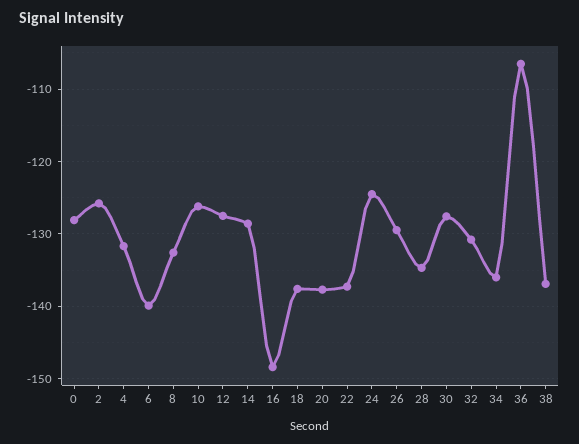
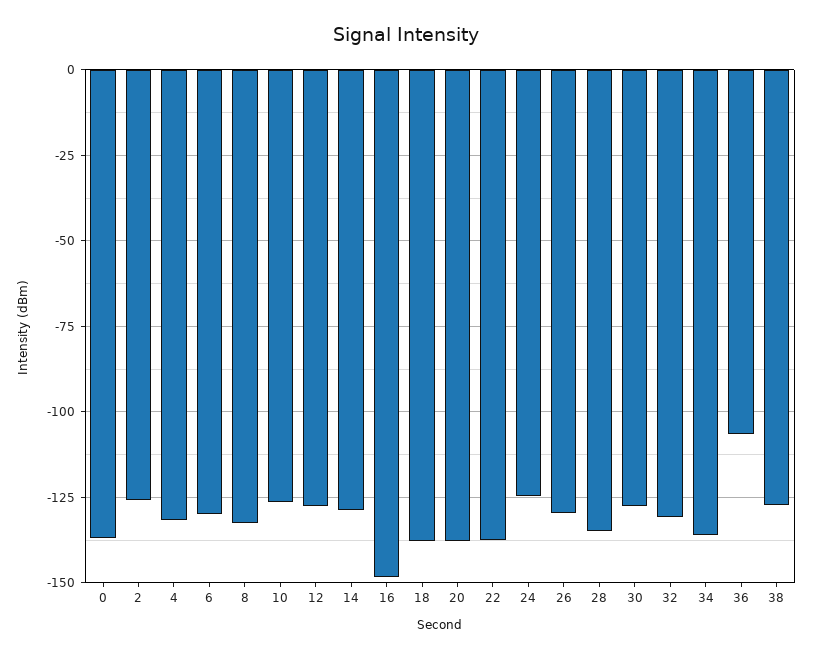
0: -128 -> -137.5
6: -140 -> -130
38: -137 -> -127.5

